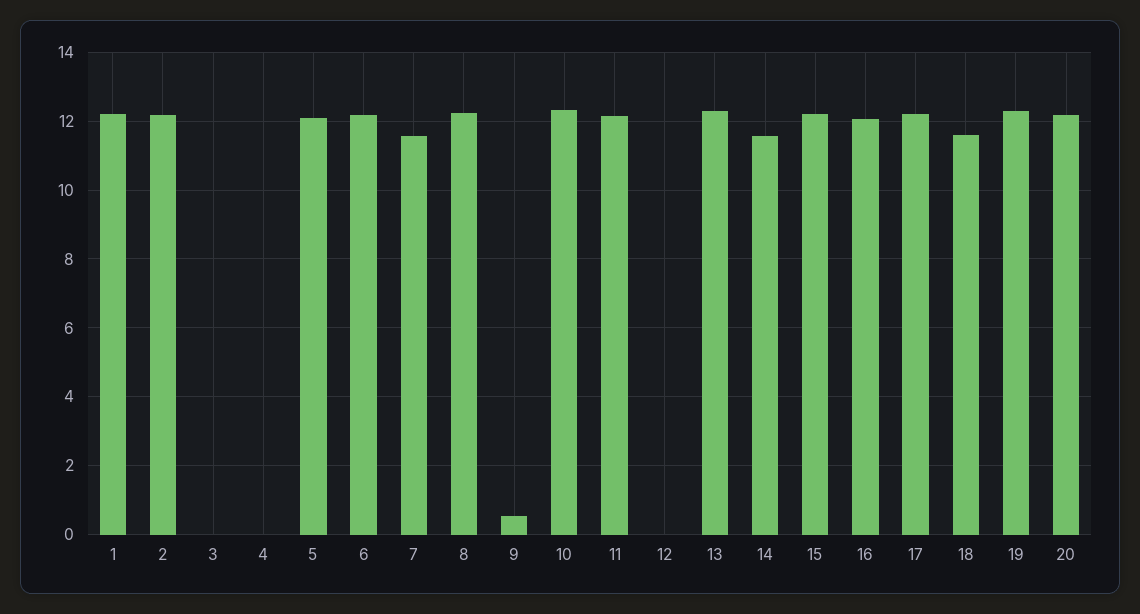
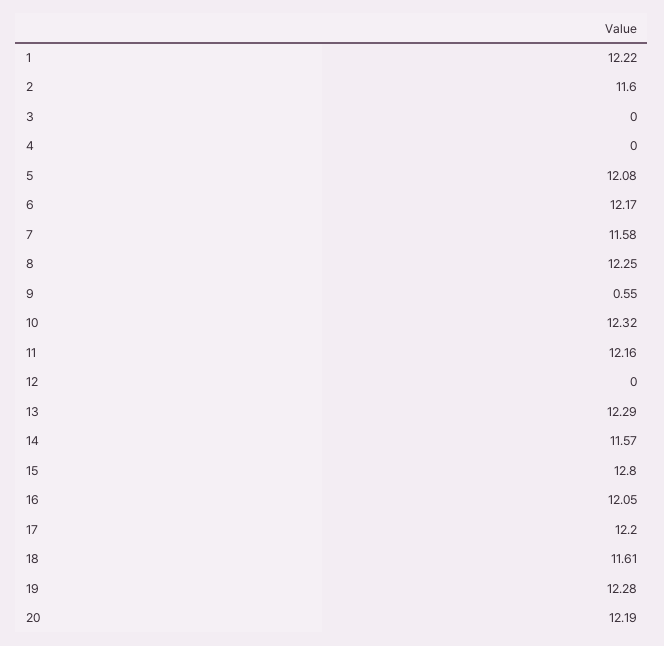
2: 12.2 -> 11.6
15: 12.2 -> 12.8

